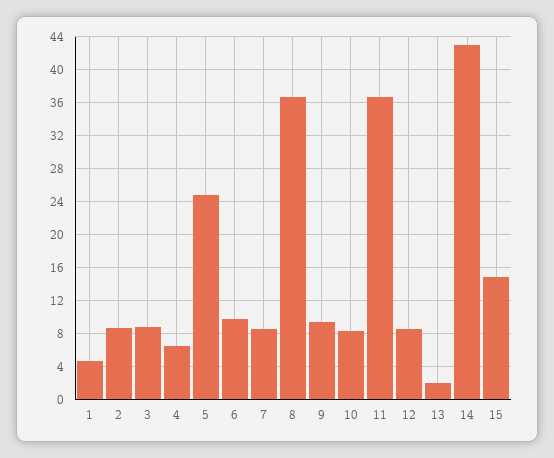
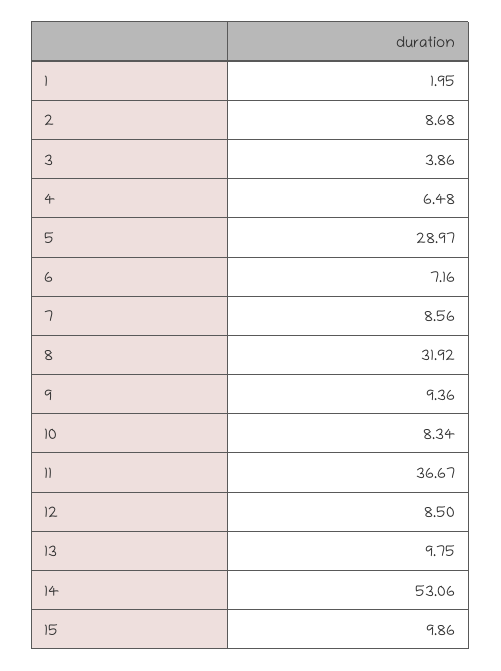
1: 5 -> 1.95
3: 9 -> 3.86
5: 25 -> 28.97
6: 10 -> 7.16
8: 37 -> 31.92
13: 2 -> 9.75
14: 43 -> 53.06
15: 15 -> 9.86

